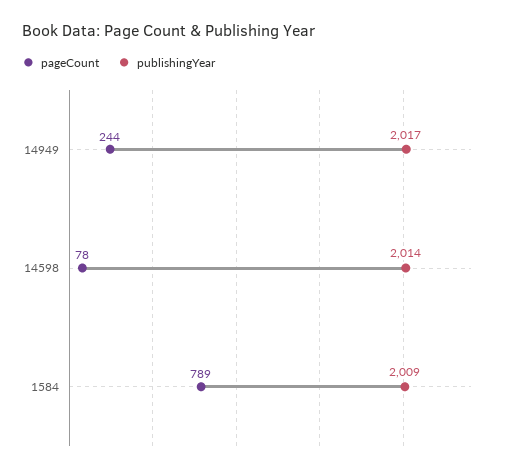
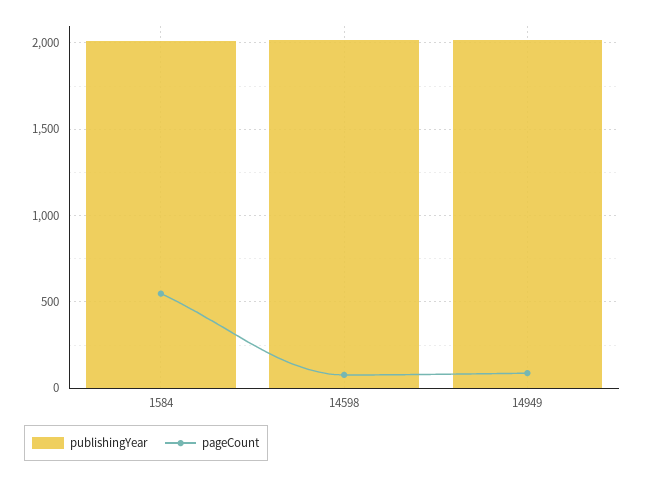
pageCount, 14949: 244 -> 100
pageCount, 1584: 789 -> 550

